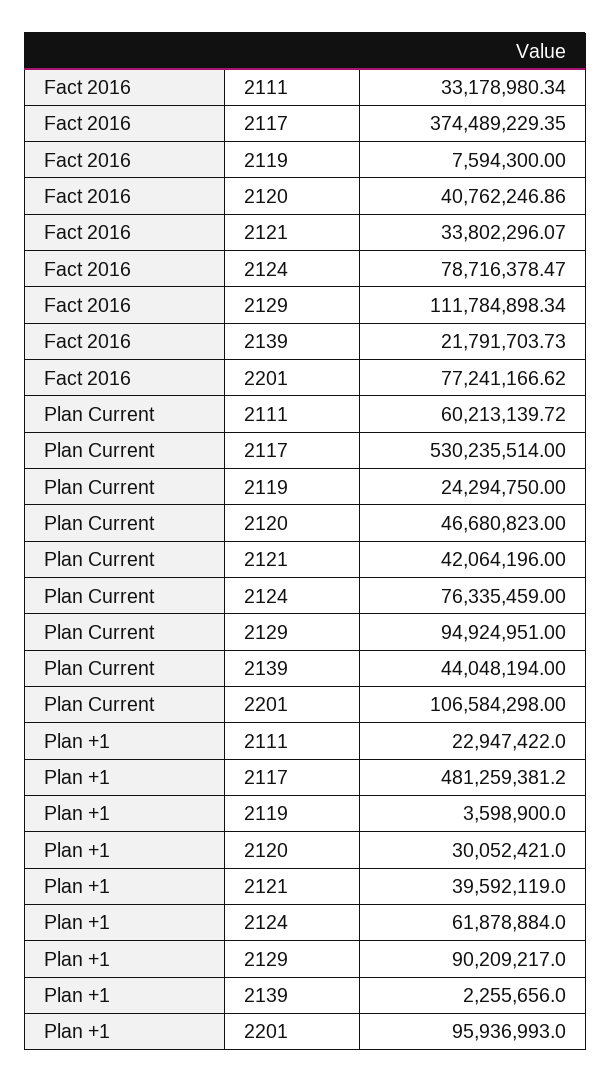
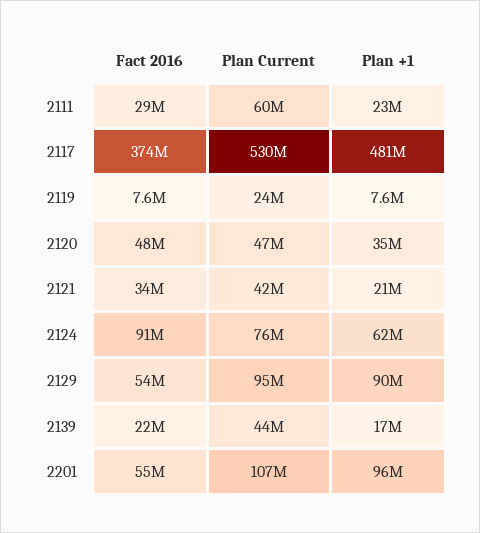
Fact 2016, 2111: 33178980.34 -> 29000000
Fact 2016, 2120: 40762246.86 -> 48000000
Fact 2016, 2124: 78716378.47 -> 91000000
Fact 2016, 2129: 111784898.34 -> 54000000
Fact 2016, 2201: 77241166.62 -> 55000000
Plan +1, 2119: 3598900 -> 7600000
Plan +1, 2120: 30052421 -> 35000000
Plan +1, 2121: 39592119 -> 21000000
Plan +1, 2139: 2255656 -> 17000000

